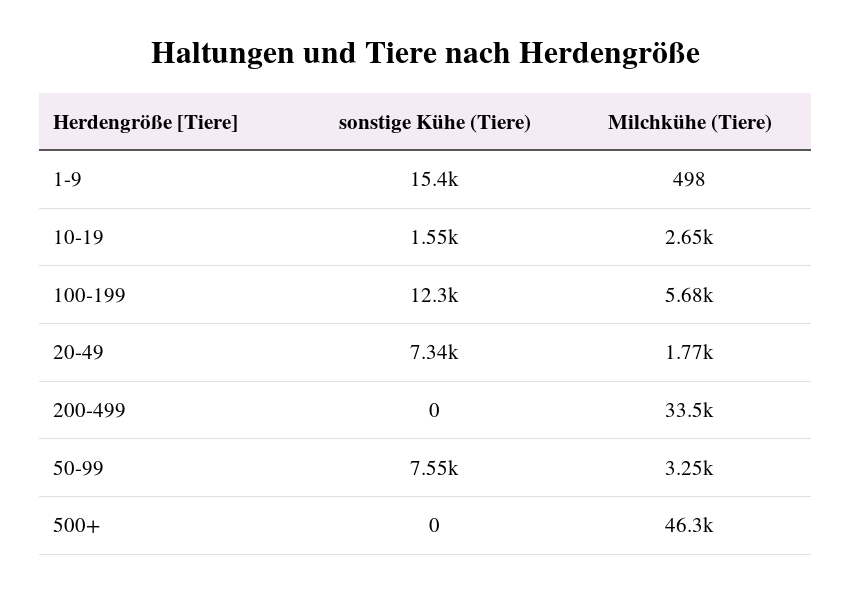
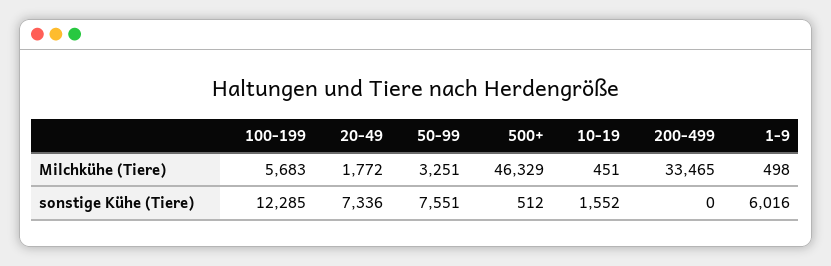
sonstige Kühe (Tiere), 1-9: 15400 -> 6016
Milchkühe (Tiere), 10-19: 2650 -> 451
sonstige Kühe (Tiere), 500+: 0 -> 512

